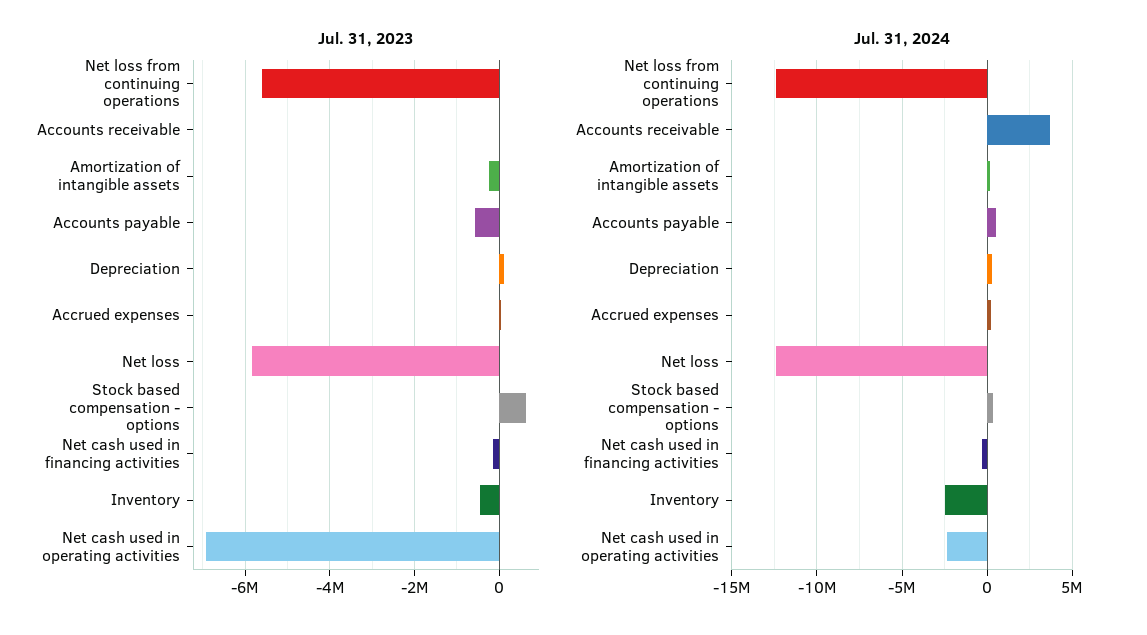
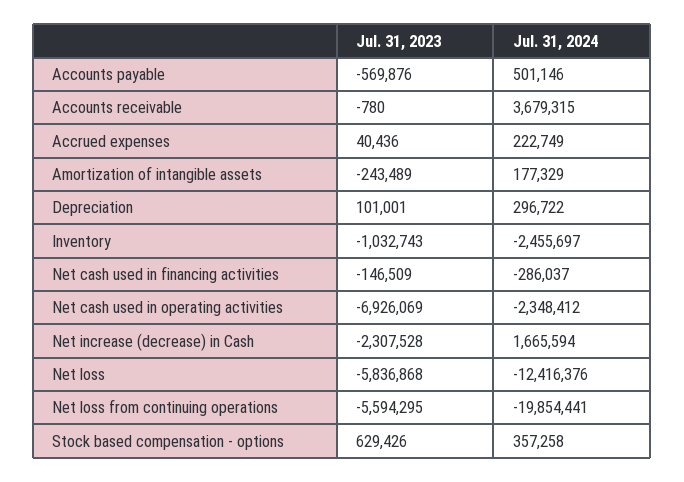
Jul. 31, 2023, Inventory: -400000 -> -1032743
Jul. 31, 2024, Net loss from continuing operations: -12500000 -> -19854441
Jul. 31, 2023, Net increase (decrease) in Cash: none -> -2307528
Jul. 31, 2024, Net increase (decrease) in Cash: none -> 1665594

